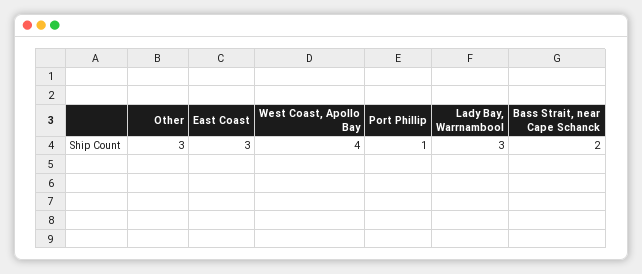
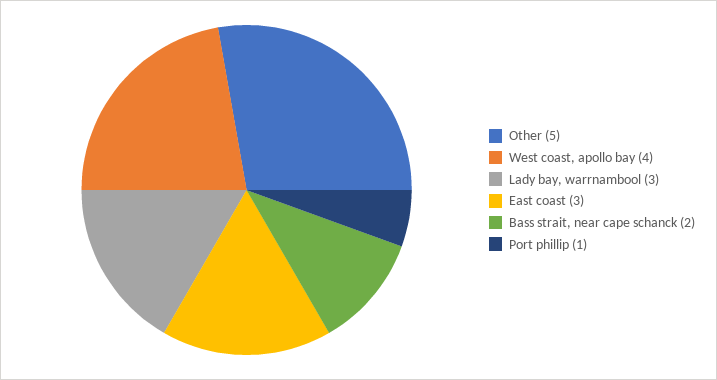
Other: 3 -> 5

